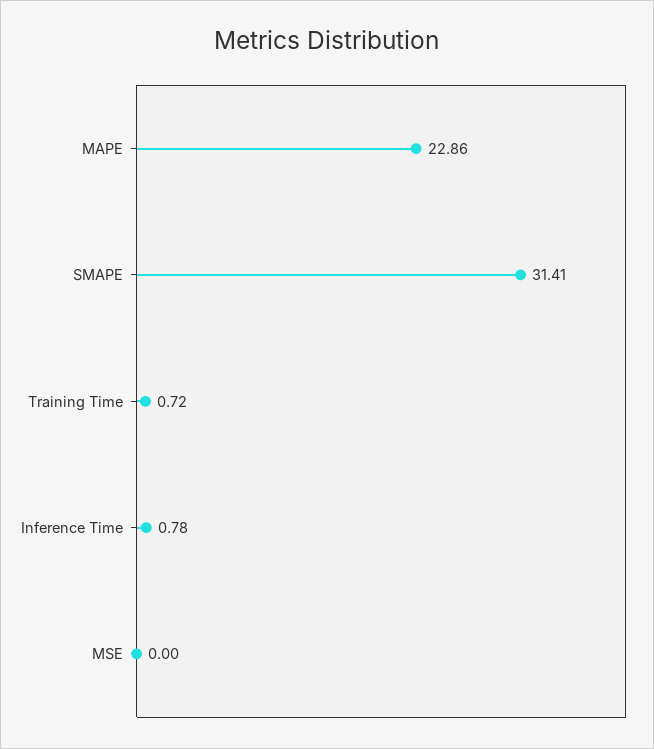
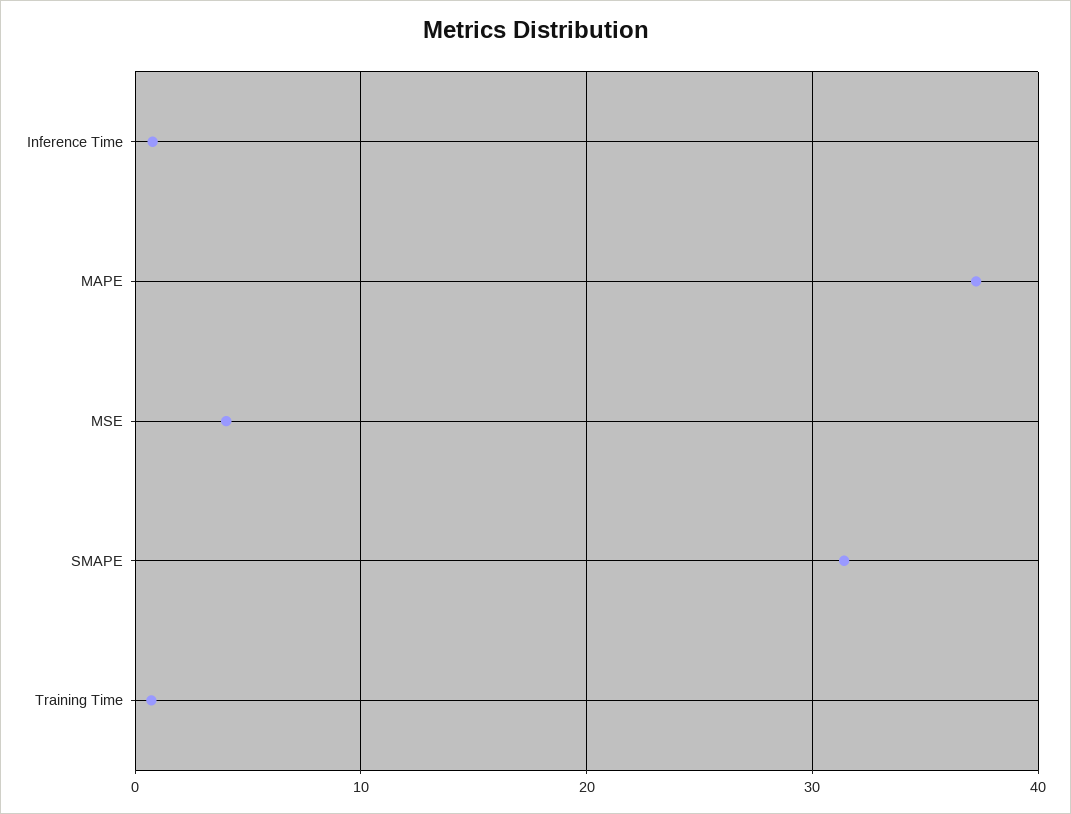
MAPE: 22.86 -> 37
MSE: 0 -> 4

